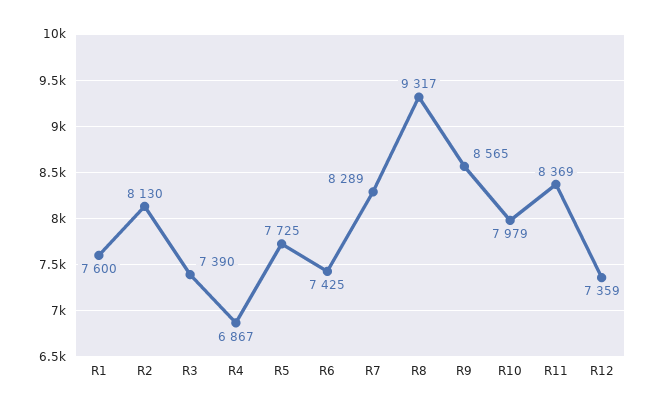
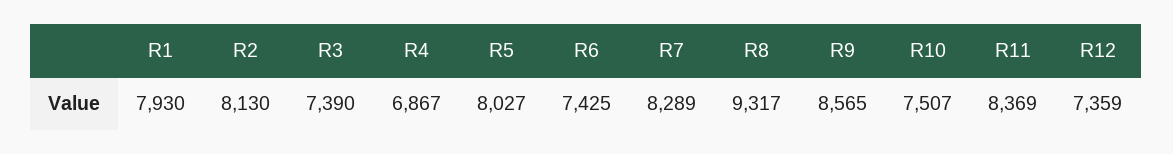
R1: 7600 -> 7930
R5: 7725 -> 8027
R10: 7979 -> 7507

